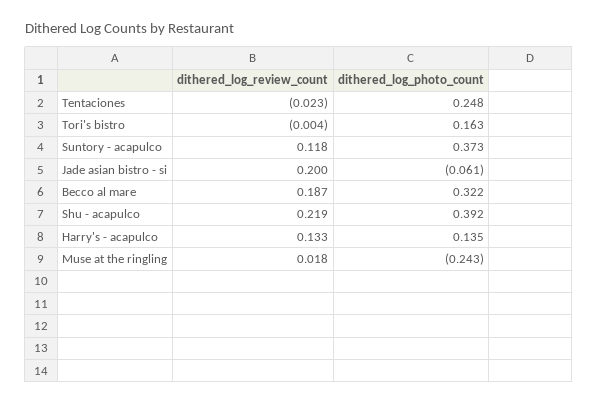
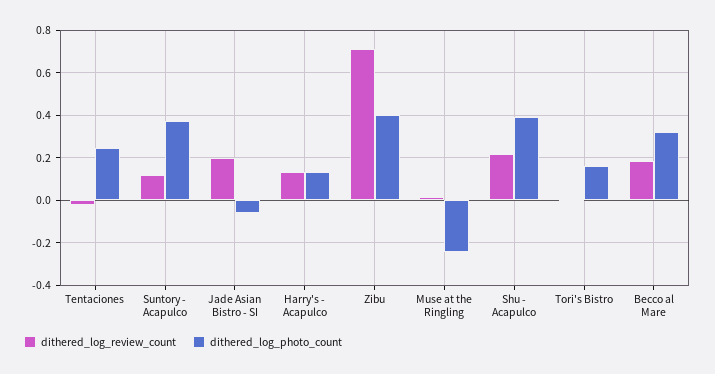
dithered_log_review_count, Zibu: none -> 0.7
dithered_log_photo_count, Zibu: none -> 0.4

